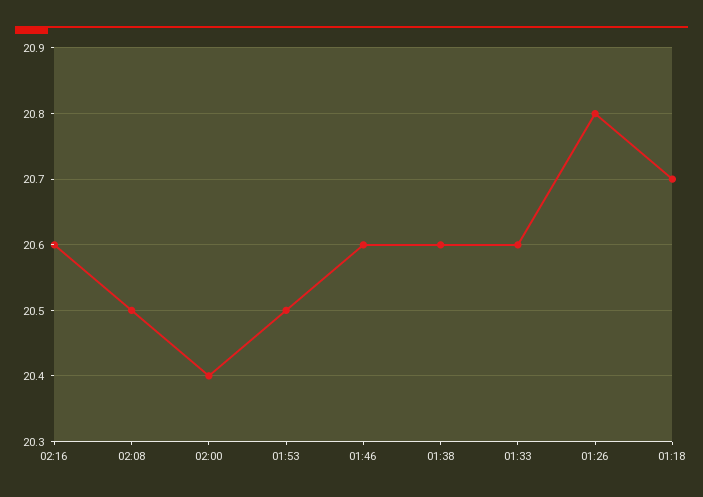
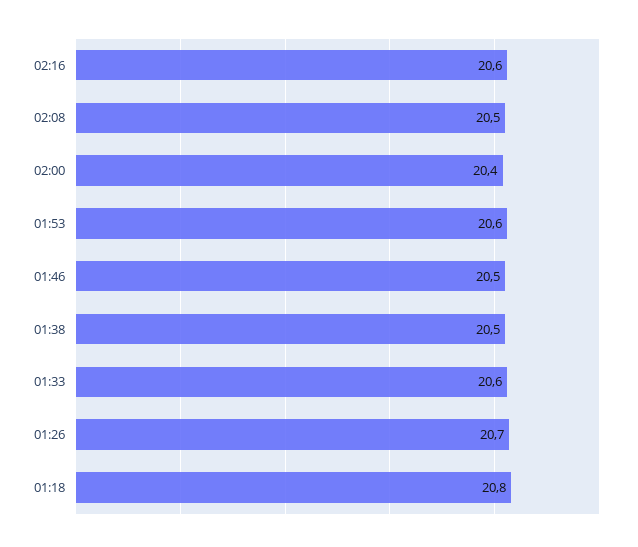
01:53: 20.5 -> 20.6
01:46: 20.6 -> 20.5
01:38: 20.6 -> 20.5
01:26: 20.8 -> 20.7
01:18: 20.7 -> 20.8

